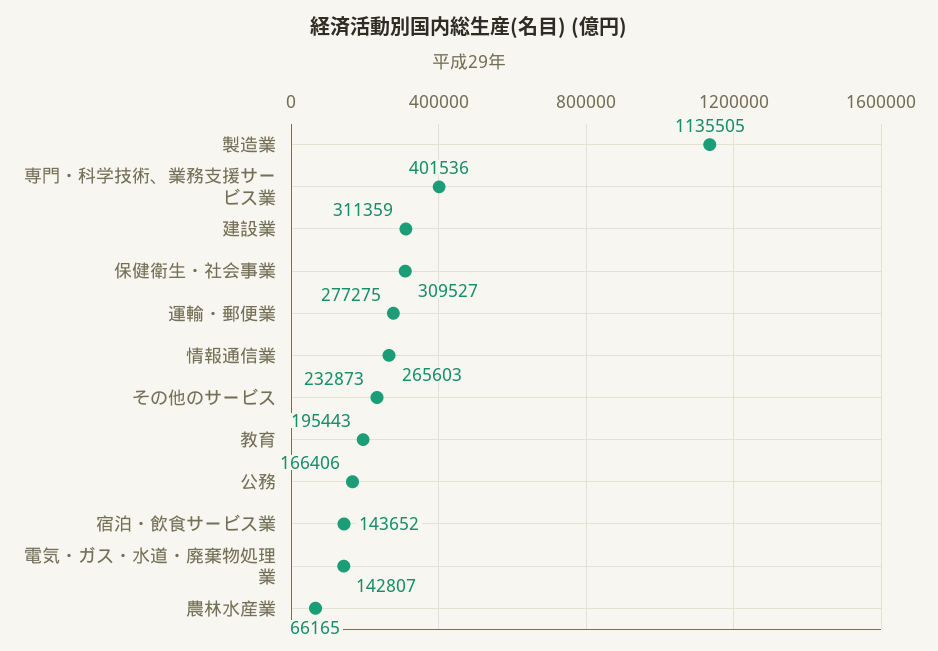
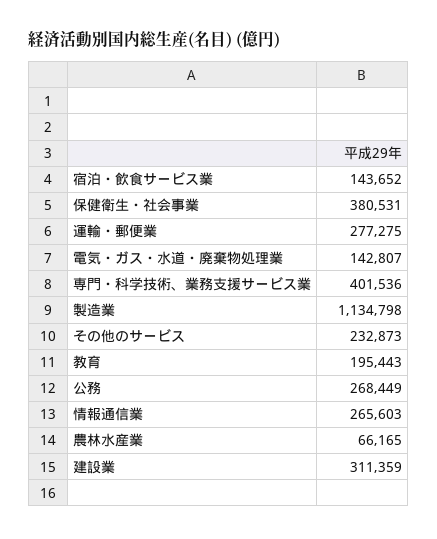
製造業: 1135505 -> 1134798
保健衛生・社会事業: 309527 -> 380531
公務: 166406 -> 268449

